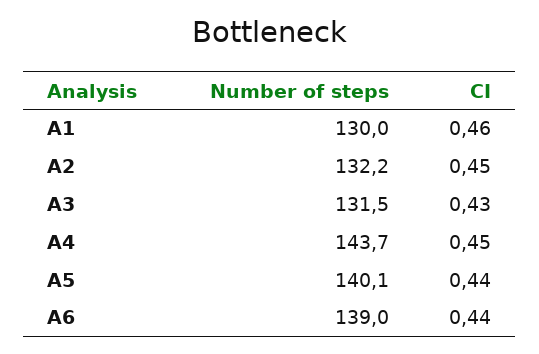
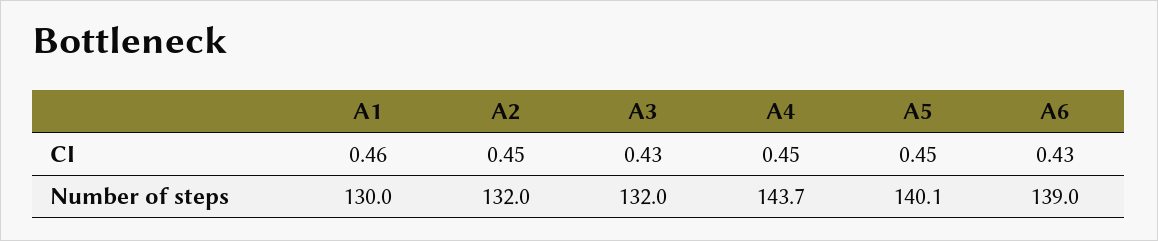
Number of steps, A2: 132.2 -> 132
Number of steps, A3: 131.5 -> 132
CI, A5: 0.44 -> 0.45
CI, A6: 0.44 -> 0.43

